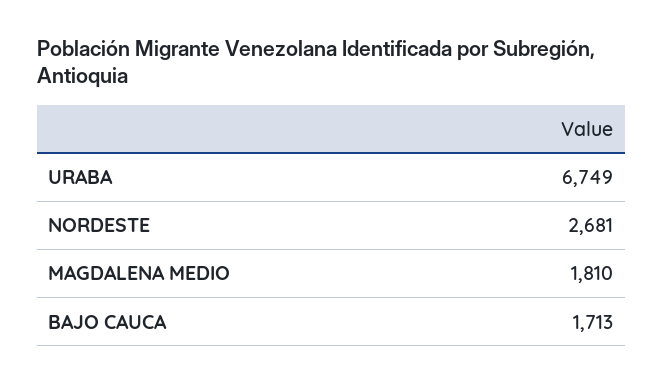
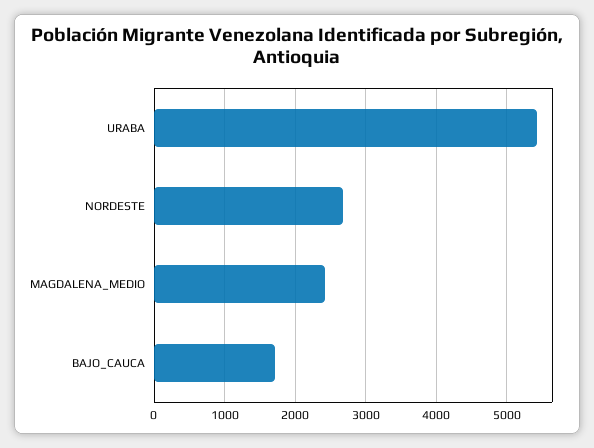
URABA: 6749 -> 5400
MAGDALENA MEDIO: 1810 -> 2400

